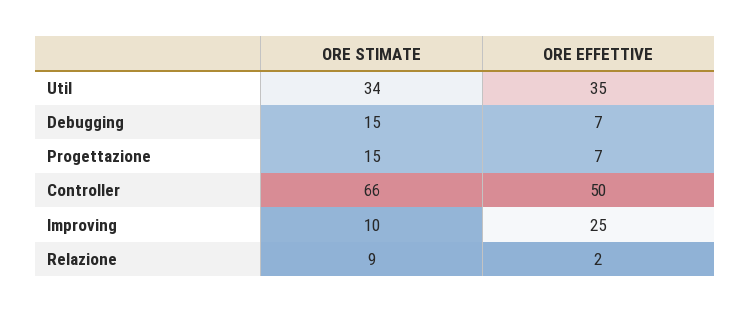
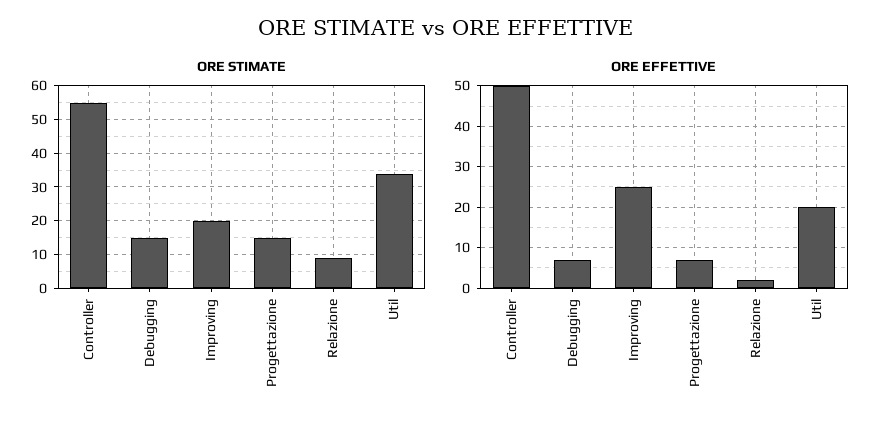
ORE EFFETTIVE, Util: 35 -> 20
ORE STIMATE, Controller: 66 -> 55
ORE STIMATE, Improving: 10 -> 20

